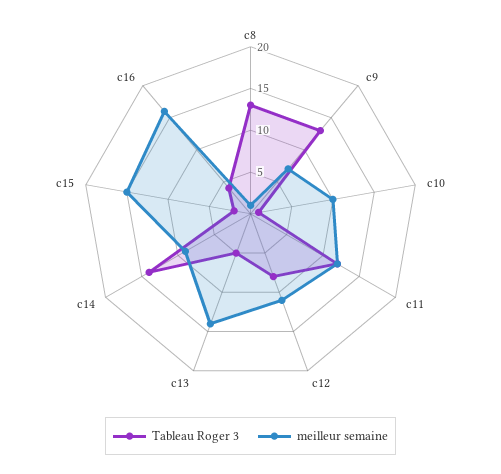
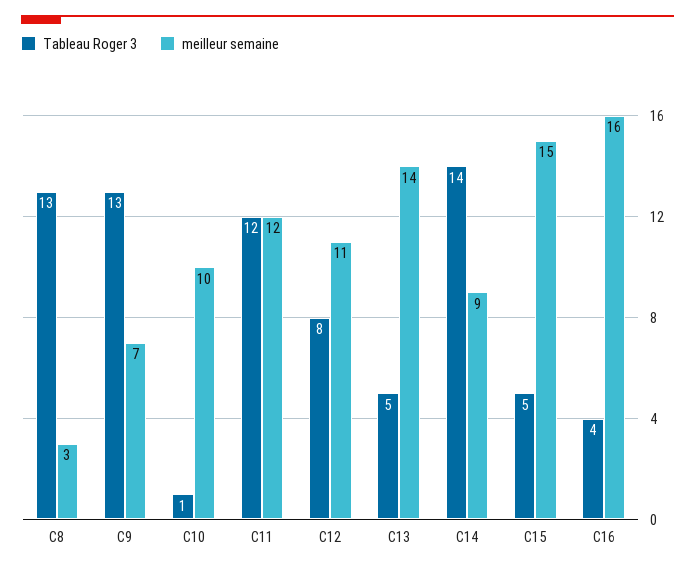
meilleur semaine, c8: 1 -> 3
Tableau Roger 3, c15: 2 -> 5

